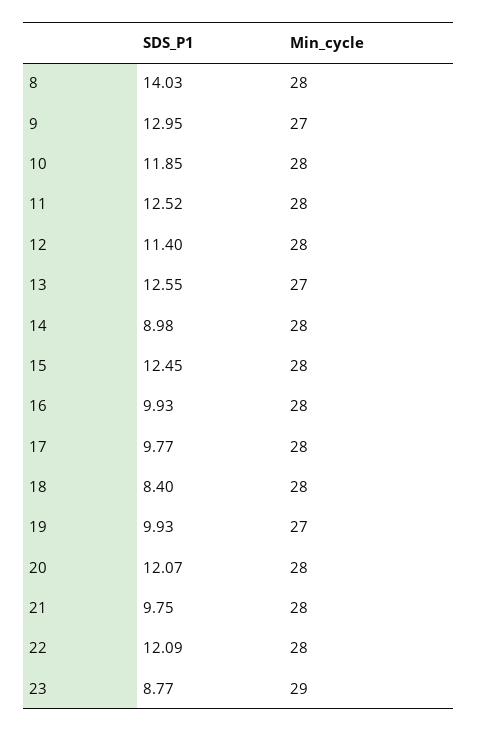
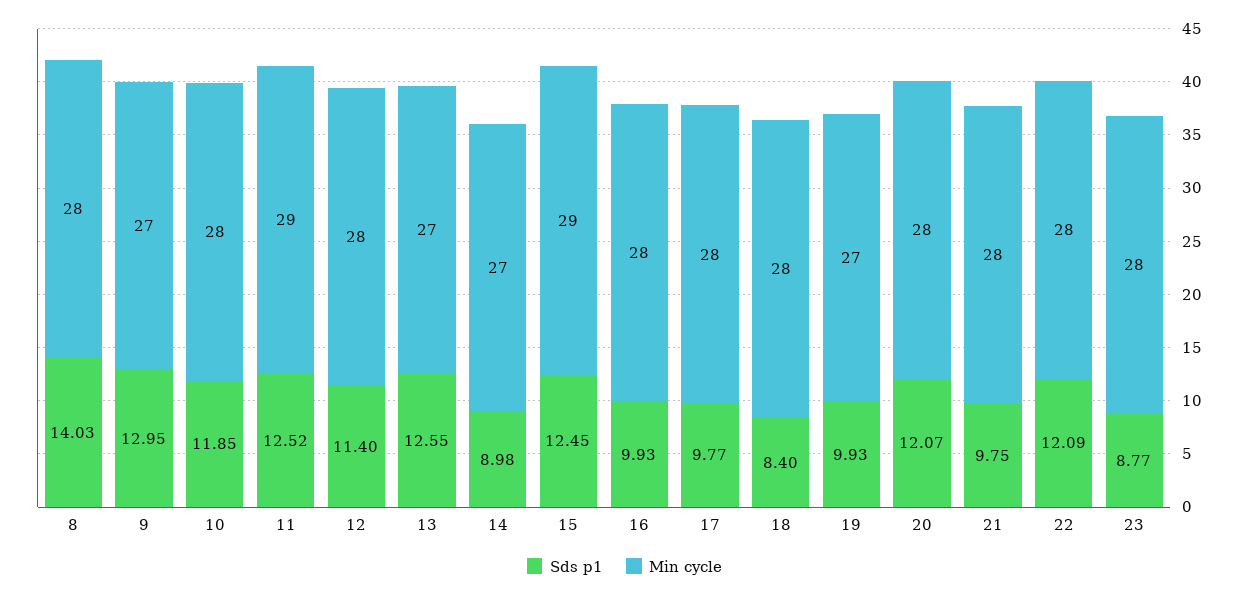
Min_cycle, 11: 28 -> 29
Min_cycle, 14: 28 -> 27
Min_cycle, 15: 28 -> 29
Min_cycle, 23: 29 -> 28

